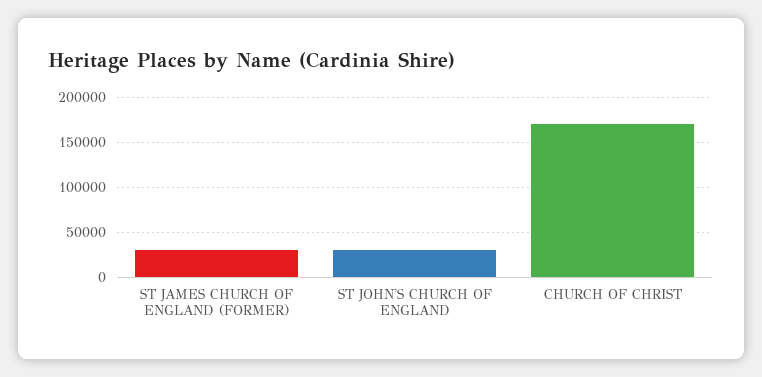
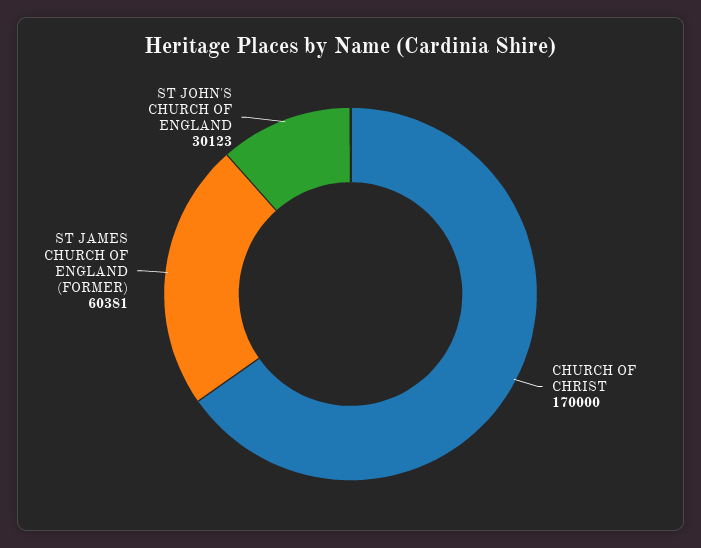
ST JAMES CHURCH OF ENGLAND (FORMER): 30000 -> 60381

